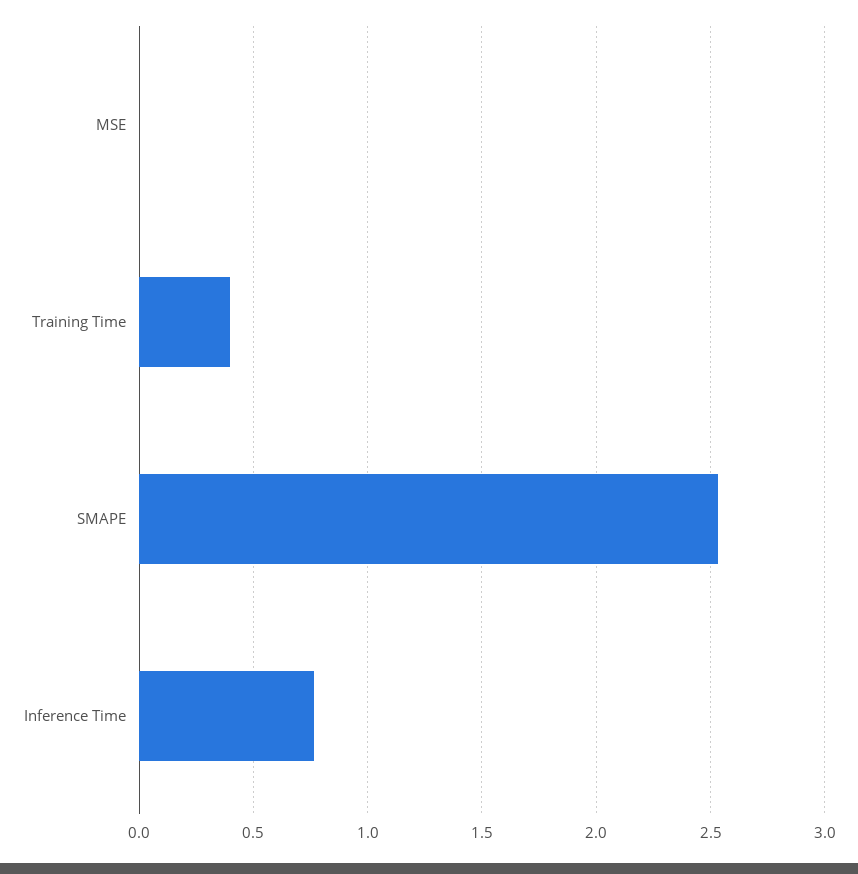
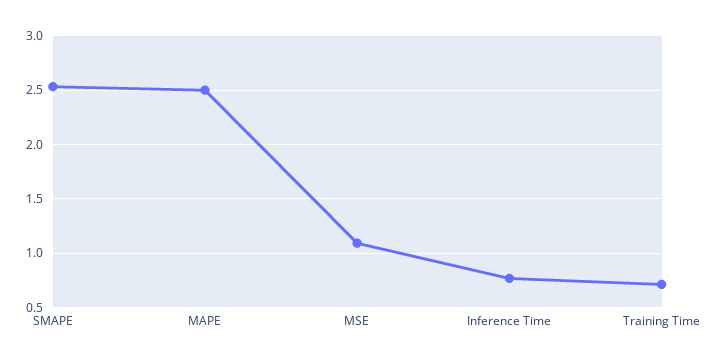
MSE: 0 -> 1.1
Training Time: 0.4 -> 0.7
MAPE: none -> 2.5

